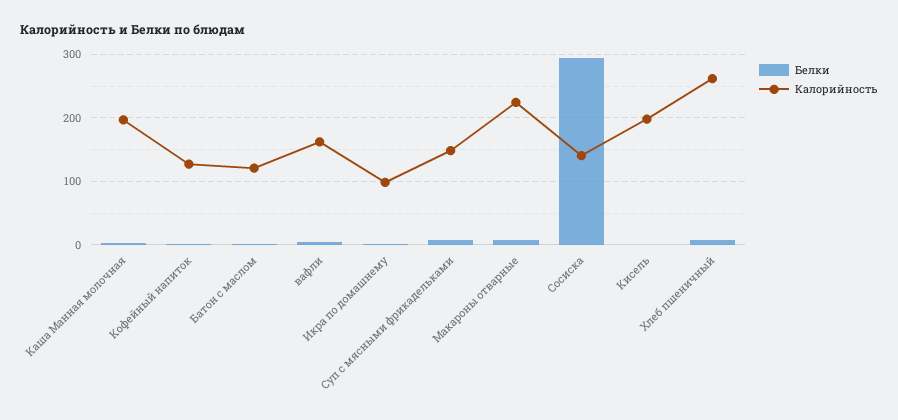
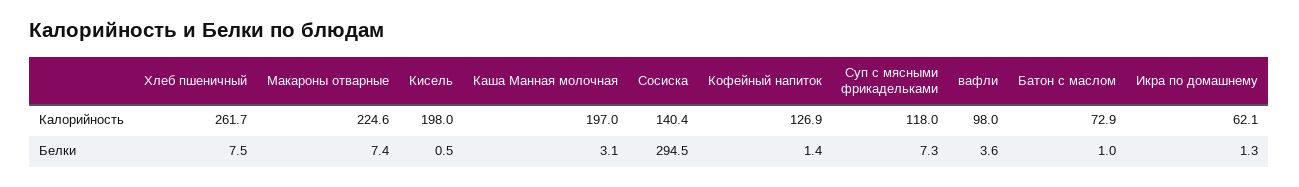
Калорийность, Батон с маслом: 120 -> 72.9
Калорийность, вафли: 160 -> 98
Калорийность, Икра по домашнему: 100 -> 62.1
Калорийность, Суп с мясными фрикадельками: 150 -> 118

